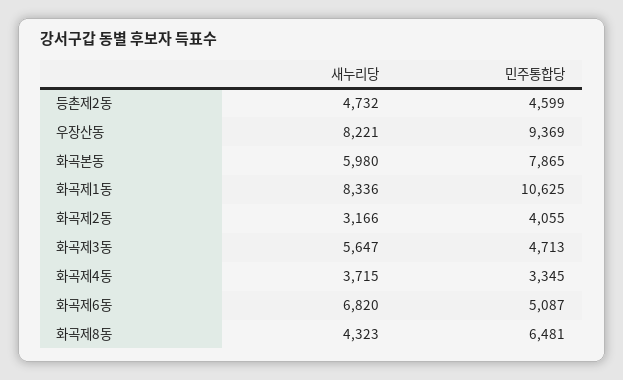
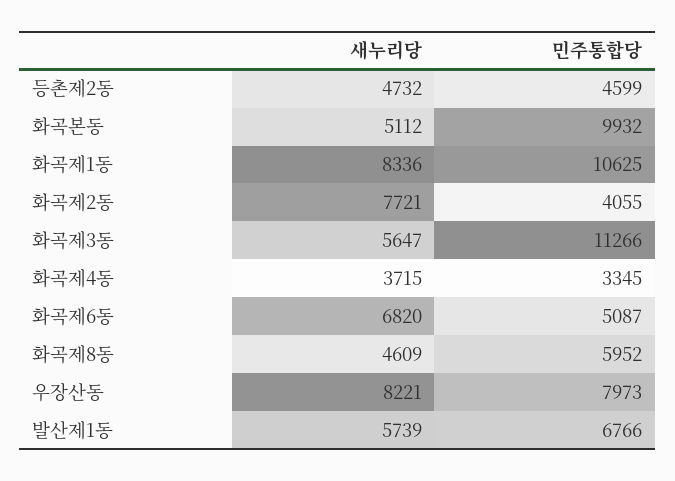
민주통합당, 우장산동: 9369 -> 7973
새누리당, 화곡본동: 5980 -> 5112
민주통합당, 화곡본동: 7865 -> 9932
새누리당, 화곡제2동: 3166 -> 7721
민주통합당, 화곡제3동: 4713 -> 11266
새누리당, 화곡제8동: 4323 -> 4609
민주통합당, 화곡제8동: 6481 -> 5952
새누리당, 발산제1동: none -> 5739
민주통합당, 발산제1동: none -> 6766

